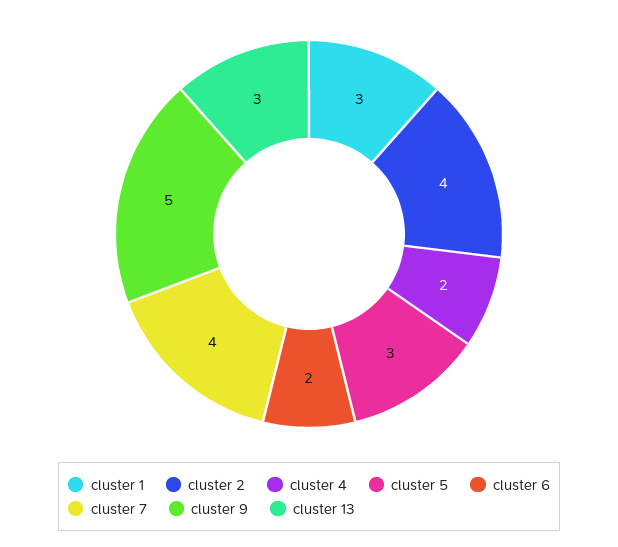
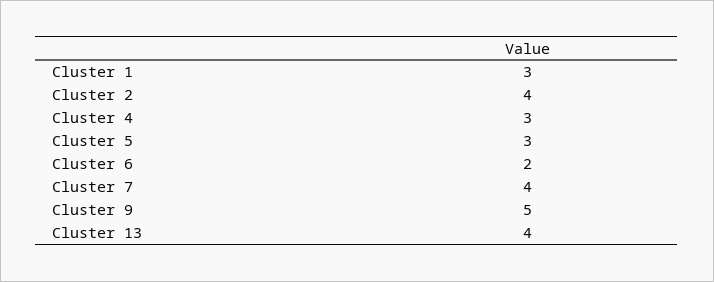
cluster 4: 2 -> 3
cluster 13: 3 -> 4

